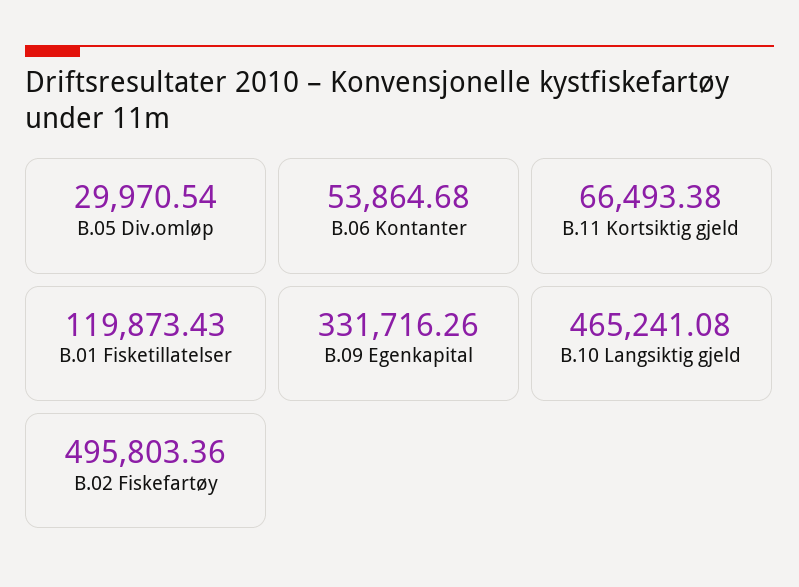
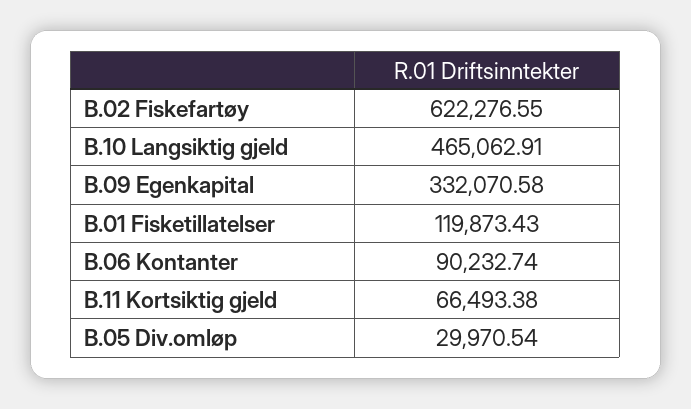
B.06 Kontanter: 53864.68 -> 90232.74
B.09 Egenkapital: 331716.26 -> 332070.58
B.10 Langsiktig gjeld: 465241.08 -> 465062.91
B.02 Fiskefartøy: 495803.36 -> 622276.55

